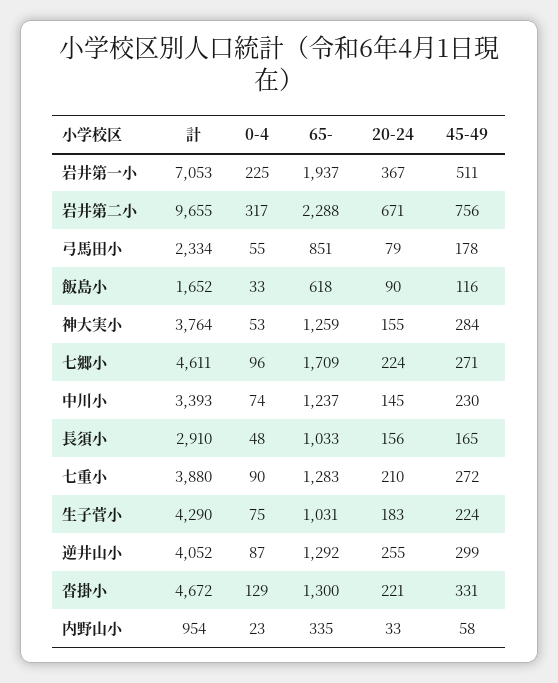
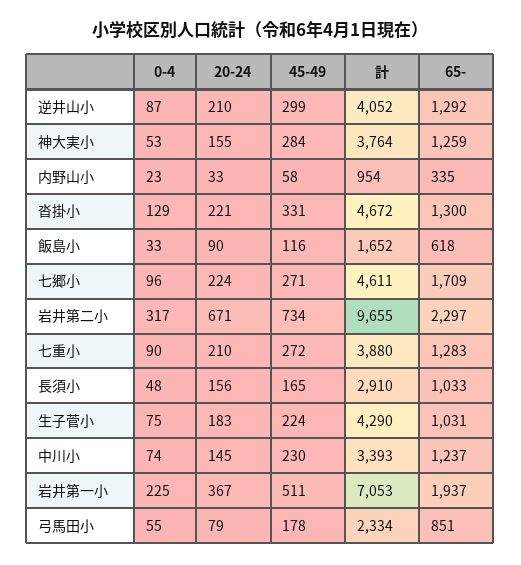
65-, 岩井第二小: 2288 -> 2297
45-49, 岩井第二小: 756 -> 734
20-24, 逆井山小: 255 -> 210

